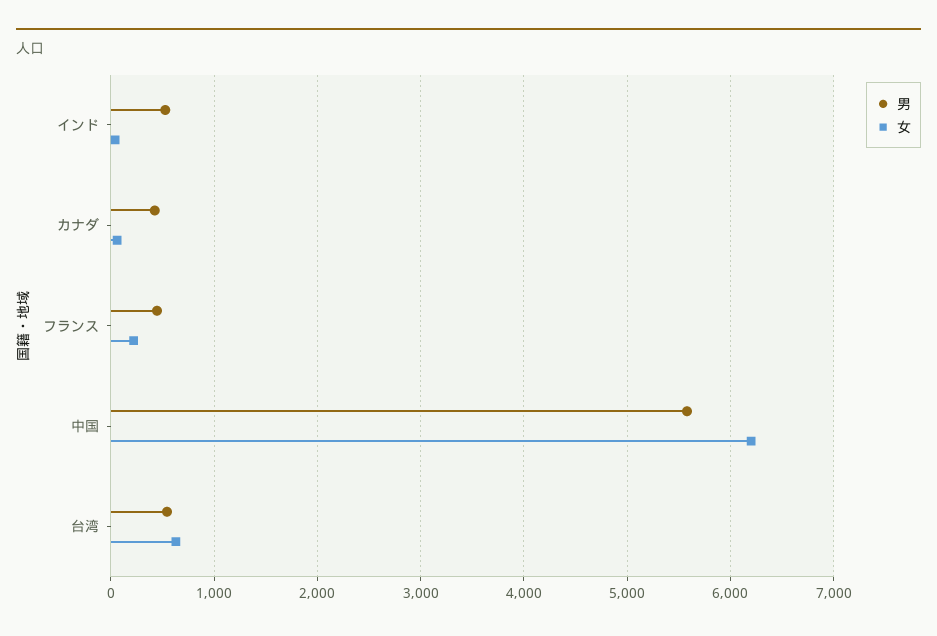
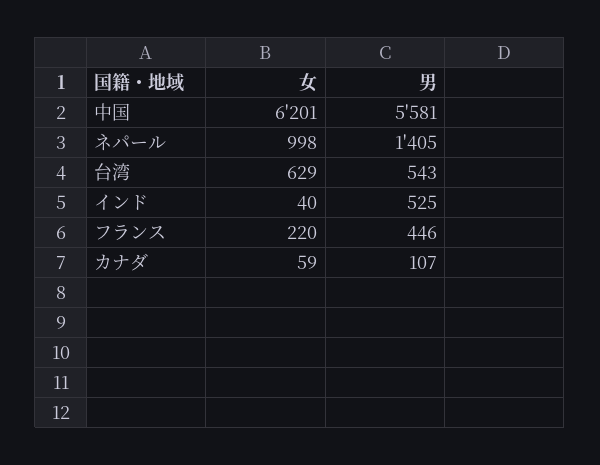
男, カナダ: 400 -> 107
女, ネパール: none -> 998
男, ネパール: none -> 1405

